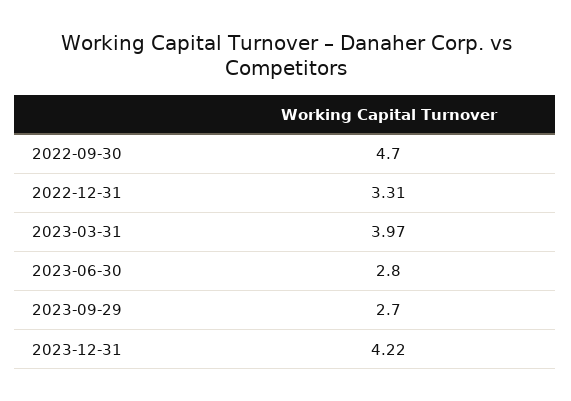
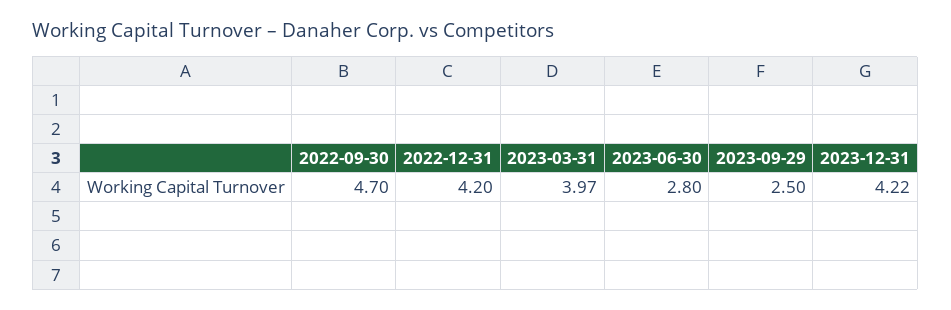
2022-12-31: 3.31 -> 4.2
2023-09-29: 2.7 -> 2.5

